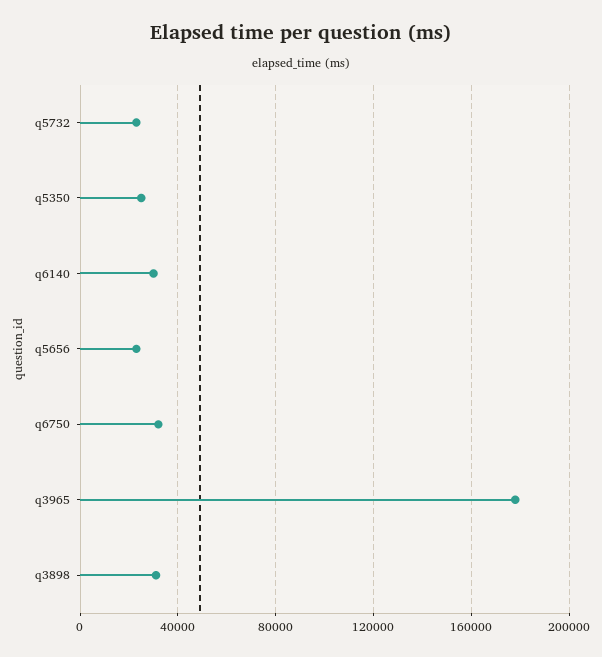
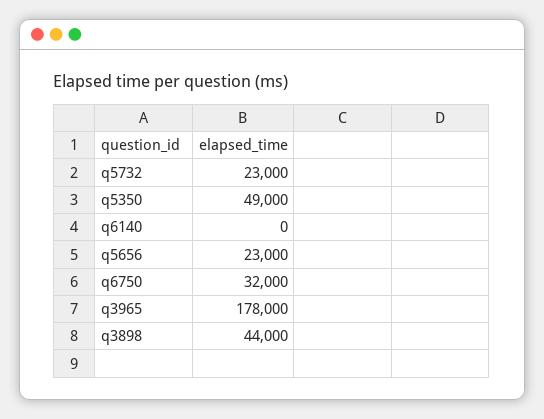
q5350: 25000 -> 49000
q6140: 30000 -> 0
q3898: 30000 -> 44000

